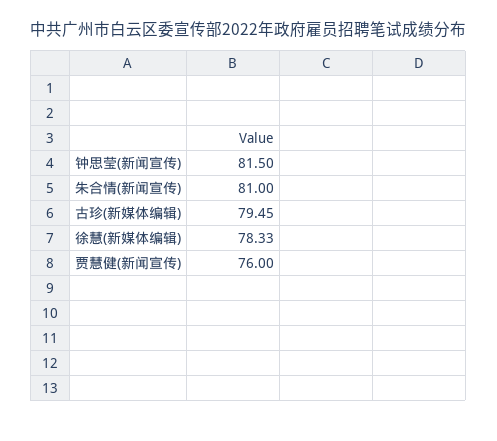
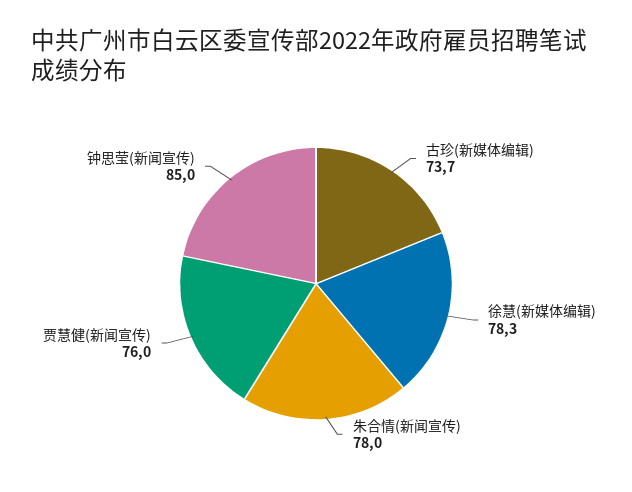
钟思莹(新闻宣传): 81.5 -> 85
朱合情(新闻宣传): 81 -> 78
古珍(新媒体编辑): 79.45 -> 73.7

